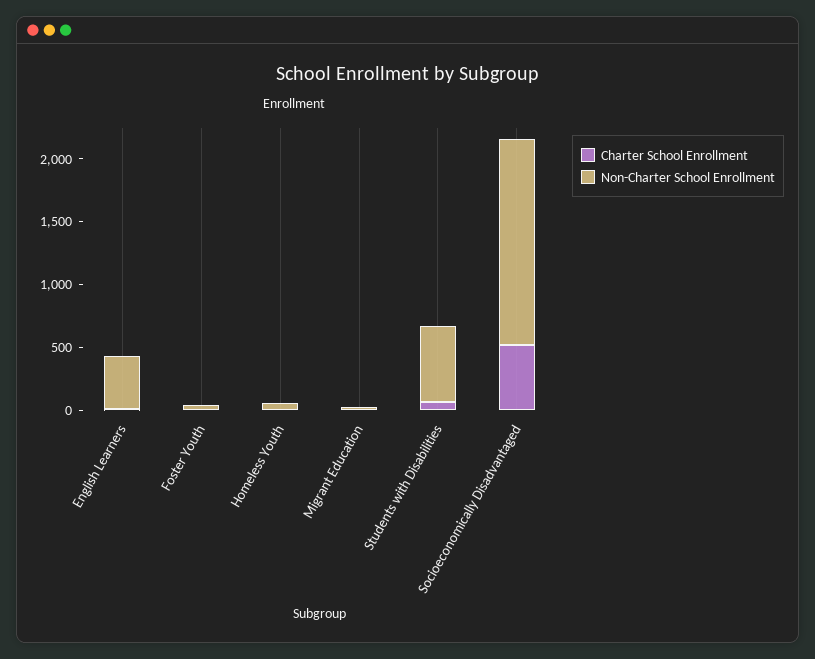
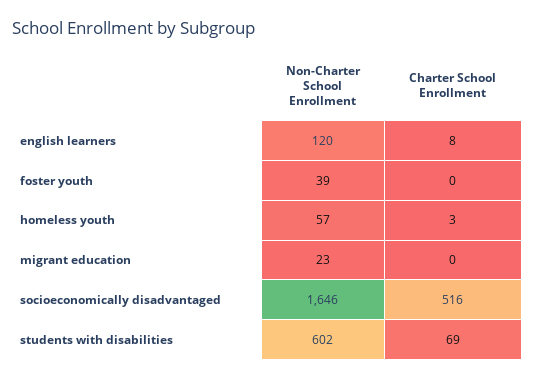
Non-Charter School Enrollment, English Learners: 400 -> 120

